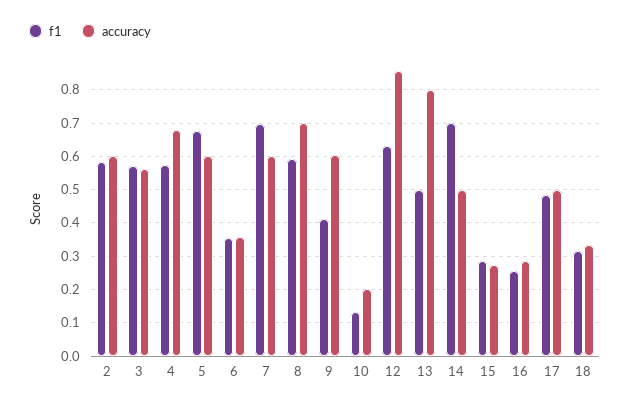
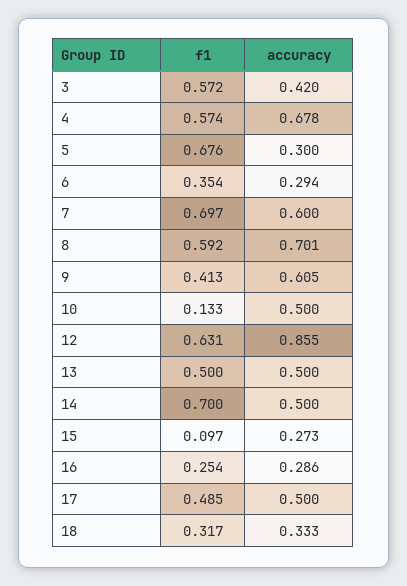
f1, 2: 0.58 -> none
accuracy, 2: 0.6 -> none
accuracy, 3: 0.56 -> 0.42
accuracy, 5: 0.6 -> 0.3
accuracy, 6: 0.36 -> 0.294
accuracy, 10: 0.2 -> 0.5
accuracy, 13: 0.8 -> 0.5
f1, 15: 0.28 -> 0.097

